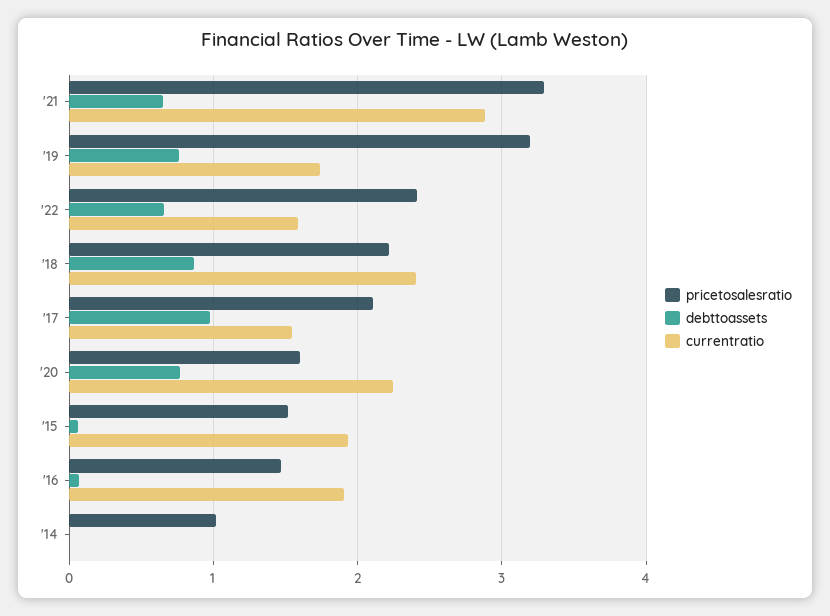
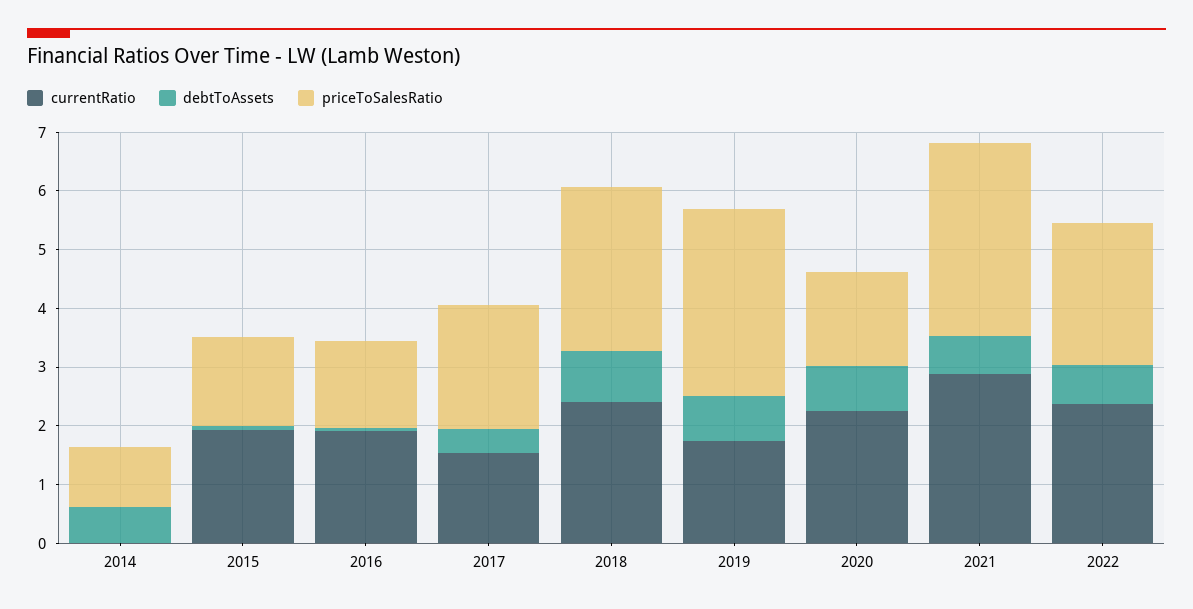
currentratio, '22: 1.6 -> 2.4
pricetosalesratio, '18: 2.2 -> 2.8
debttoassets, '17: 1 -> 0.4
debttoassets, '14: 0 -> 0.6

